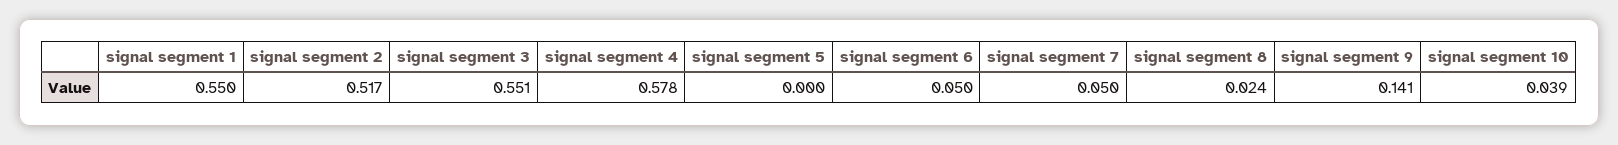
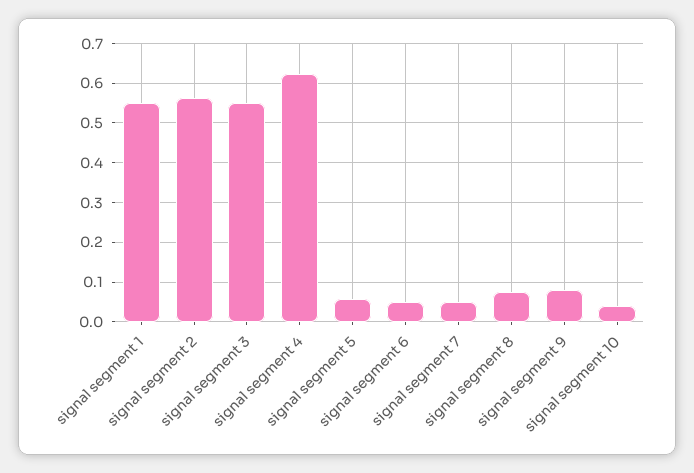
signal segment 2: 0.517 -> 0.56
signal segment 4: 0.578 -> 0.62
signal segment 5: 0 -> 0.06
signal segment 8: 0.024 -> 0.08
signal segment 9: 0.141 -> 0.08

